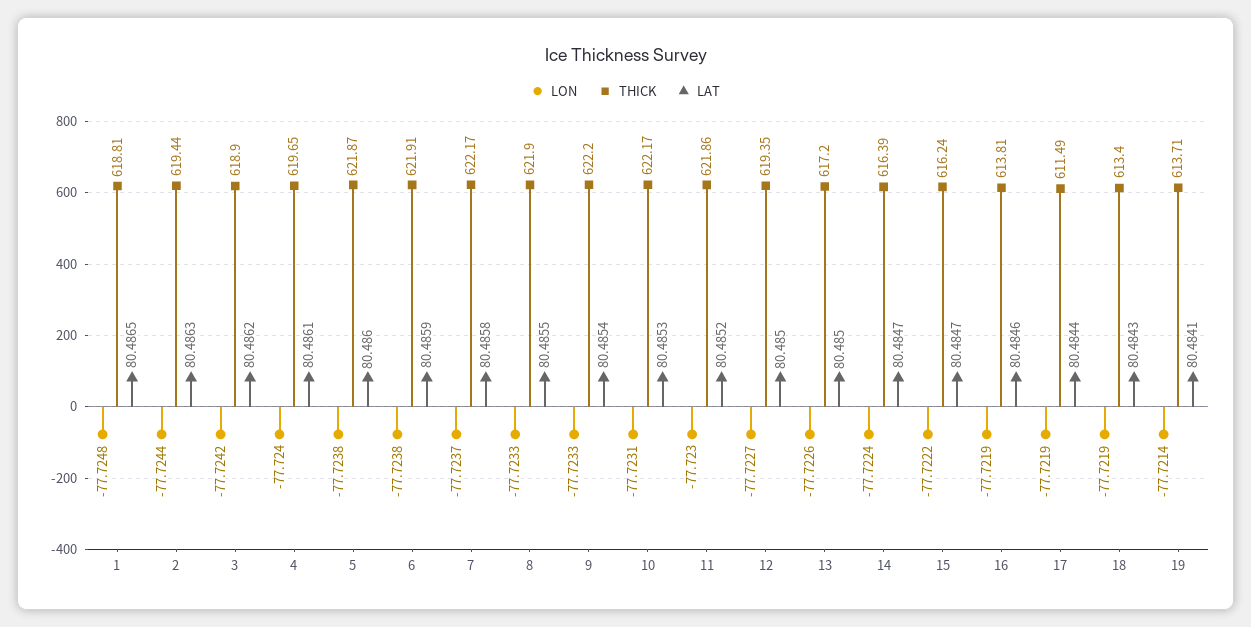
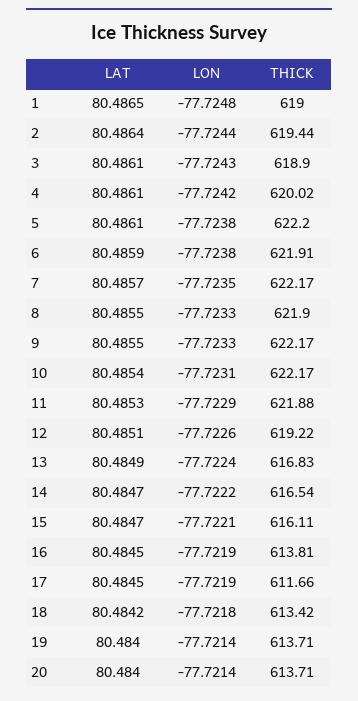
THICK, 1: 618.81 -> 619
LAT, 2: 80.4863 -> 80.4864
LON, 3: -77.7242 -> -77.7243
LAT, 3: 80.4862 -> 80.4861
LON, 4: -77.724 -> -77.7242
THICK, 4: 619.65 -> 620.02
THICK, 5: 621.87 -> 622.2
LAT, 5: 80.486 -> 80.4861
LON, 7: -77.7237 -> -77.7235
LAT, 7: 80.4858 -> 80.4857
THICK, 9: 622.2 -> 622.17
LAT, 9: 80.4854 -> 80.4855
LAT, 10: 80.4853 -> 80.4854
LON, 11: -77.723 -> -77.7229
THICK, 11: 621.86 -> 621.88
LAT, 11: 80.4852 -> 80.4853
LON, 12: -77.7227 -> -77.7226
THICK, 12: 619.35 -> 619.22
LAT, 12: 80.485 -> 80.4851
LON, 13: -77.7226 -> -77.7224
THICK, 13: 617.2 -> 616.83
LAT, 13: 80.485 -> 80.4849
LON, 14: -77.7224 -> -77.7222
THICK, 14: 616.39 -> 616.54
LON, 15: -77.7222 -> -77.7221
THICK, 15: 616.24 -> 616.11
LAT, 16: 80.4846 -> 80.4845
THICK, 17: 611.49 -> 611.66
LAT, 17: 80.4844 -> 80.4845
LON, 18: -77.7219 -> -77.7218
THICK, 18: 613.4 -> 613.42
LAT, 18: 80.4843 -> 80.4842
LAT, 19: 80.4841 -> 80.484
LAT, 20: none -> 80.484
LON, 20: none -> -77.7214
THICK, 20: none -> 613.71

